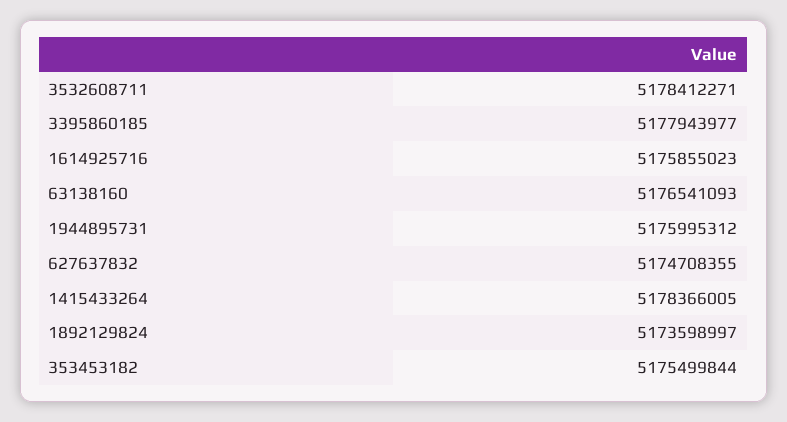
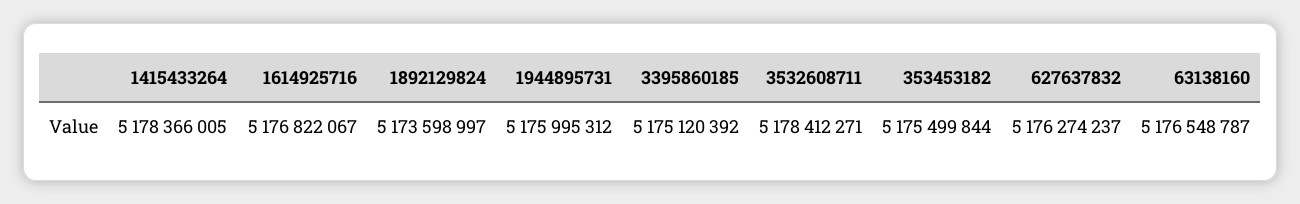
3395860185: 5177943977 -> 5175120392
1614925716: 5175855023 -> 5176822067
63138160: 5176541093 -> 5176548787
627637832: 5174708355 -> 5176274237

